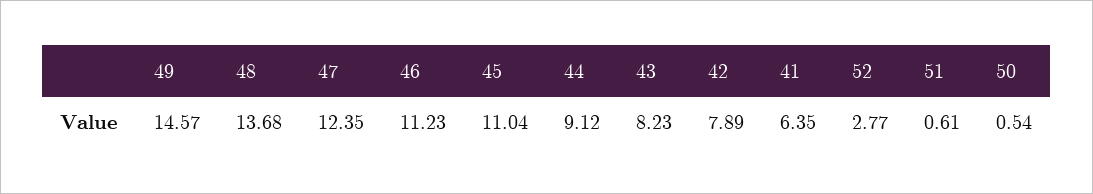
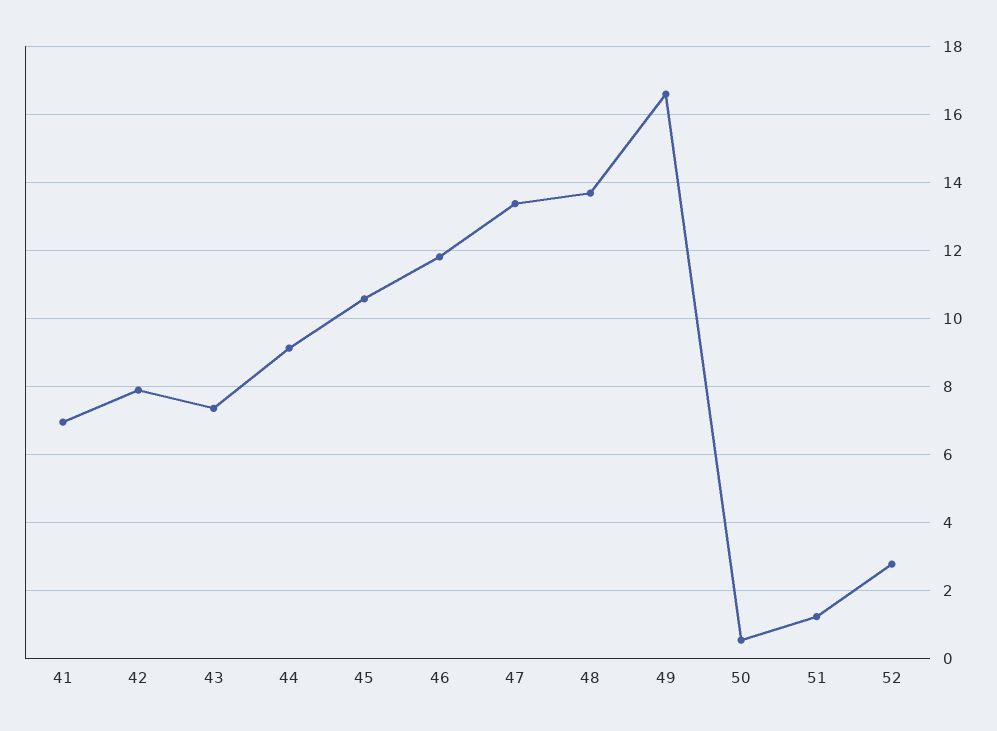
49: 14.57 -> 16.6
47: 12.35 -> 13.4
46: 11.23 -> 11.8
45: 11.04 -> 10.6
43: 8.23 -> 7.4
41: 6.35 -> 7
51: 0.61 -> 1.2

